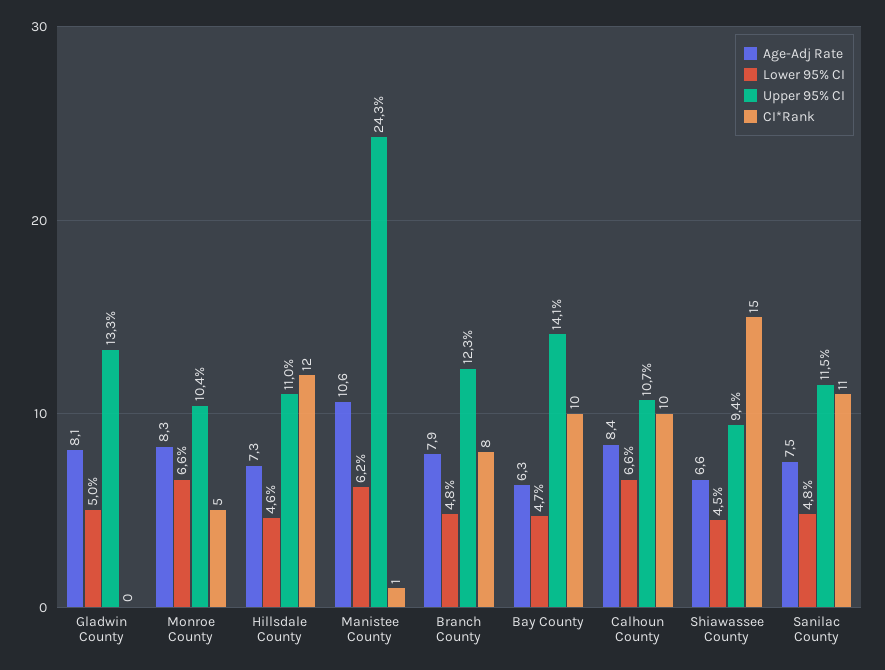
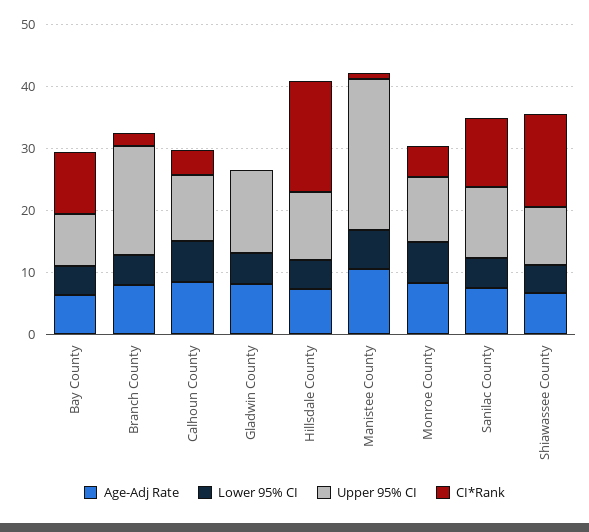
CI*Rank, Hillsdale County: 12 -> 18
Upper 95% CI, Branch County: 12.3 -> 18
CI*Rank, Branch County: 8 -> 2
Upper 95% CI, Bay County: 14.1 -> 8
CI*Rank, Calhoun County: 10 -> 4

